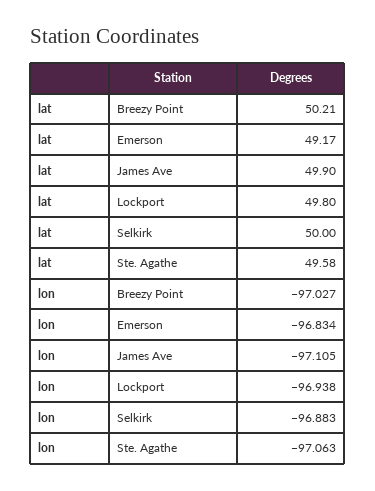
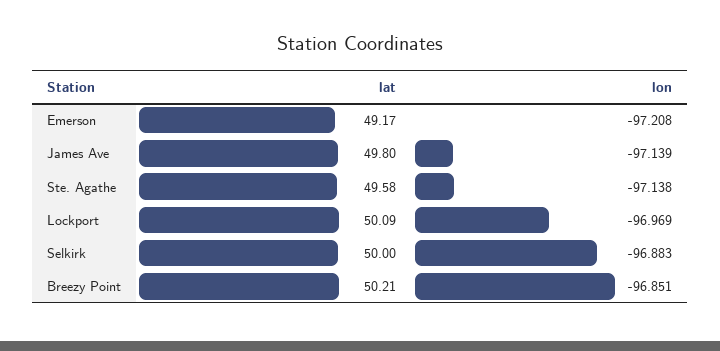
lat, James Ave: 49.9 -> 49.8
lat, Lockport: 49.8 -> 50.09
lon, Breezy Point: -97.027 -> -96.851
lon, Emerson: -96.834 -> -97.208
lon, James Ave: -97.105 -> -97.139
lon, Lockport: -96.938 -> -96.969
lon, Ste. Agathe: -97.063 -> -97.138

